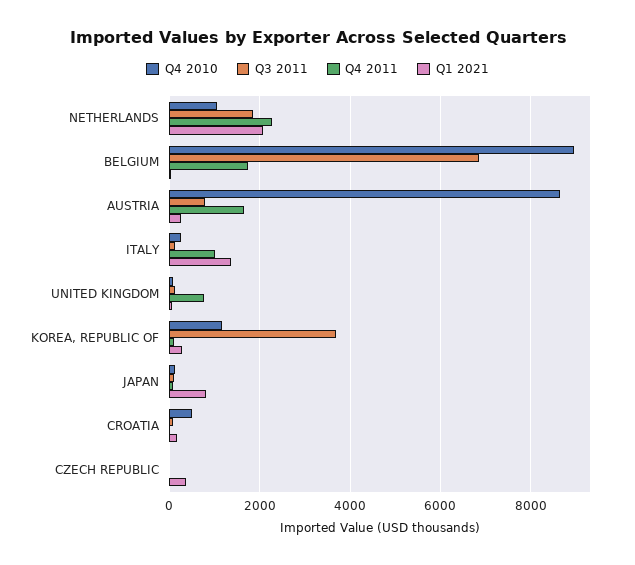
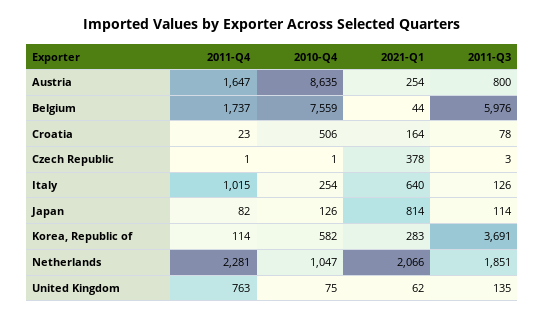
Q4 2010, BELGIUM: 9000 -> 7559
Q3 2011, BELGIUM: 6800 -> 5976
Q1 2021, ITALY: 1400 -> 640
Q4 2010, KOREA, REPUBLIC OF: 1200 -> 582

